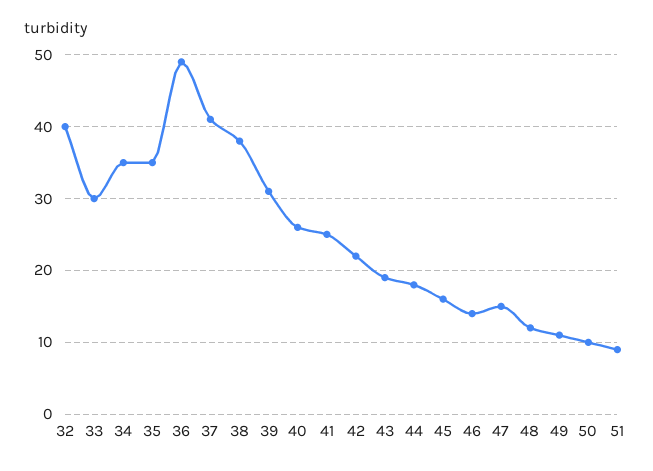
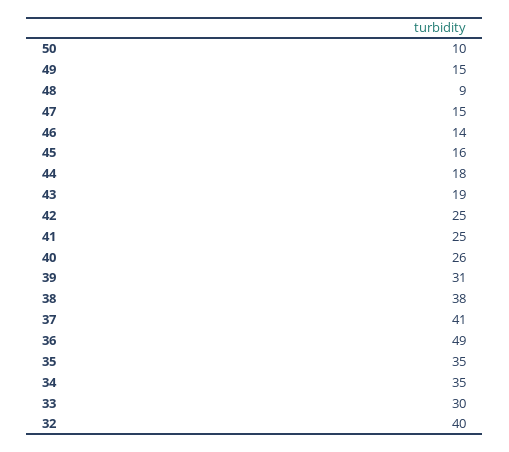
42: 22 -> 25
48: 12 -> 9
49: 11 -> 15
51: 9 -> none

